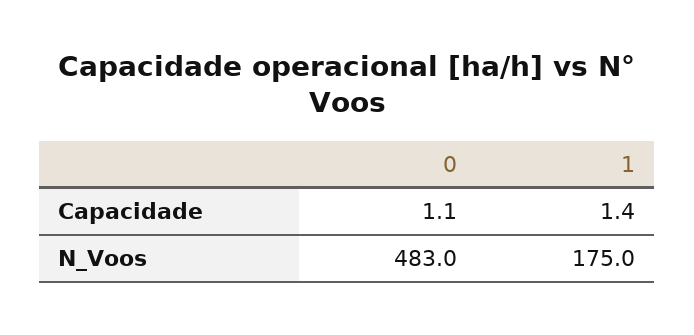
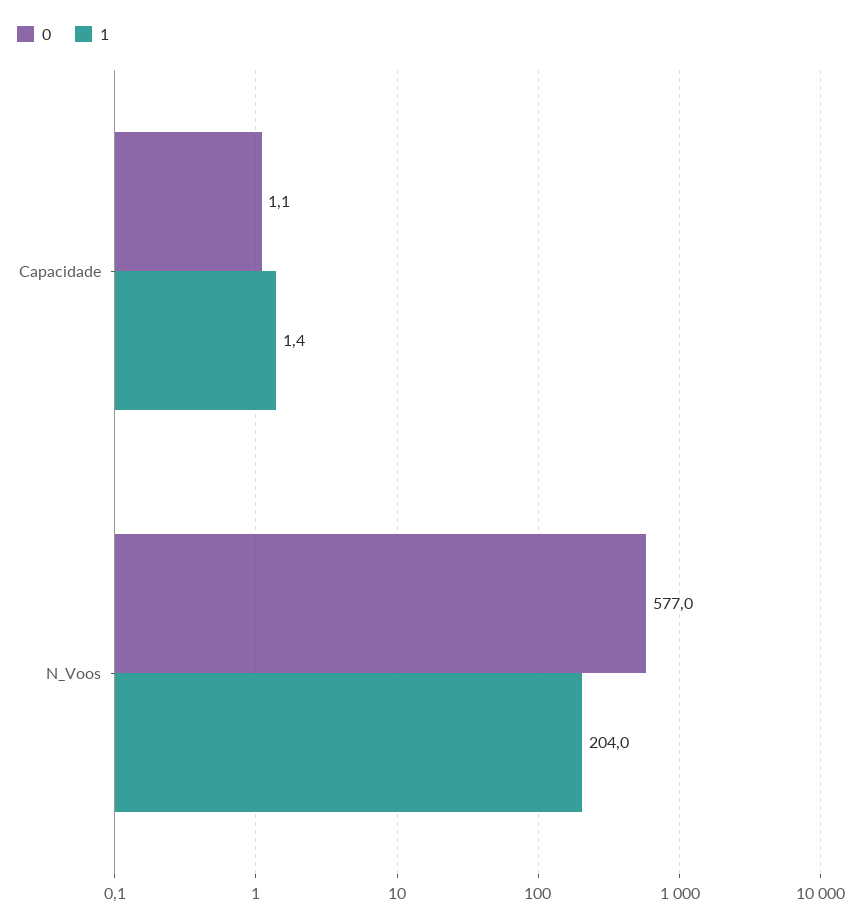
0, N_Voos: 483 -> 577
1, N_Voos: 175 -> 204

